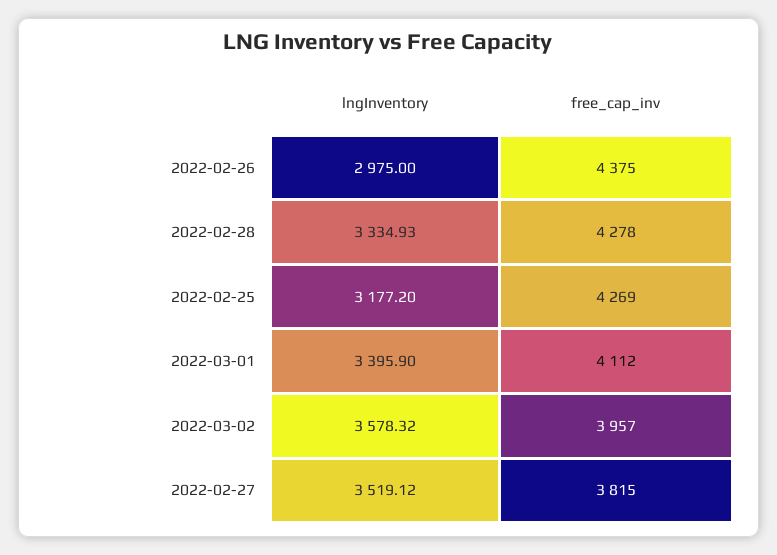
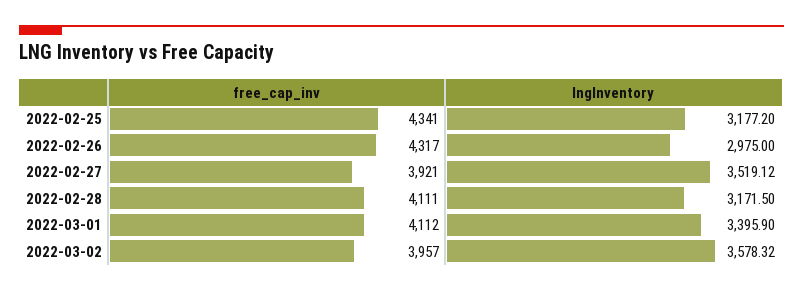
free_cap_inv, 2022-02-26: 4375 -> 4317
lngInventory, 2022-02-28: 3334.93 -> 3171.5
free_cap_inv, 2022-02-28: 4278 -> 4111
free_cap_inv, 2022-02-25: 4269 -> 4341
free_cap_inv, 2022-02-27: 3815 -> 3921

